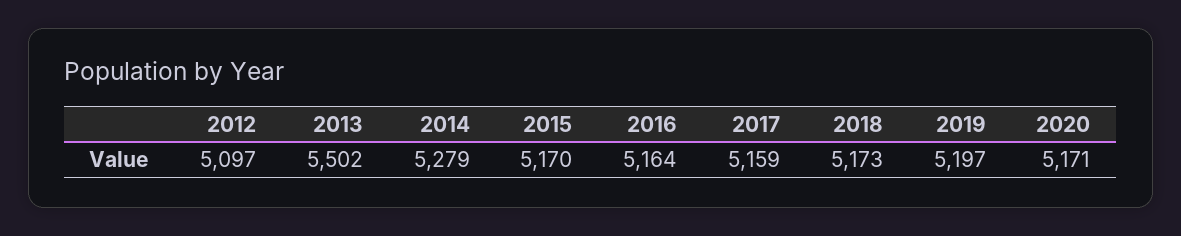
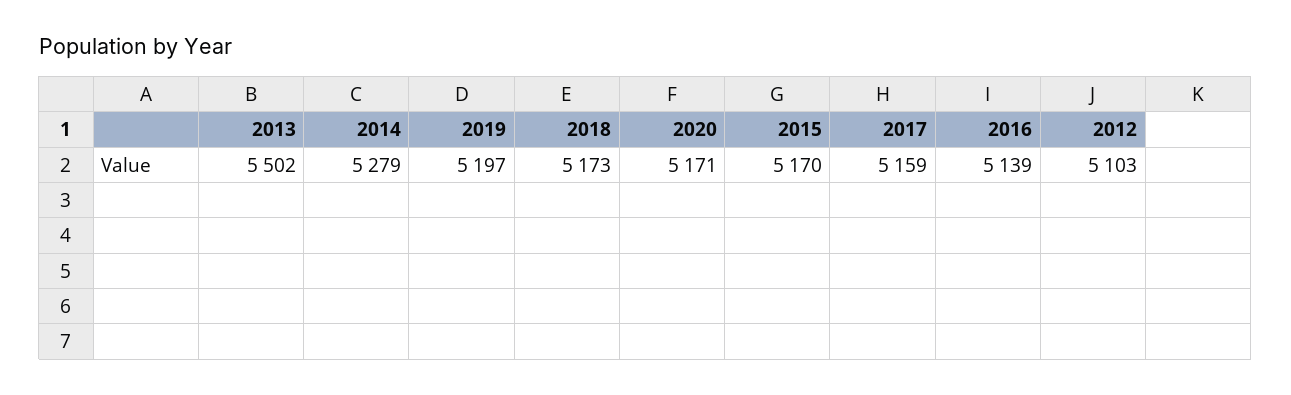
2012: 5097 -> 5103
2016: 5164 -> 5139

